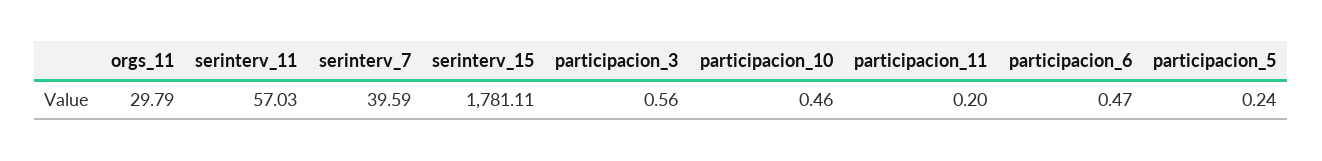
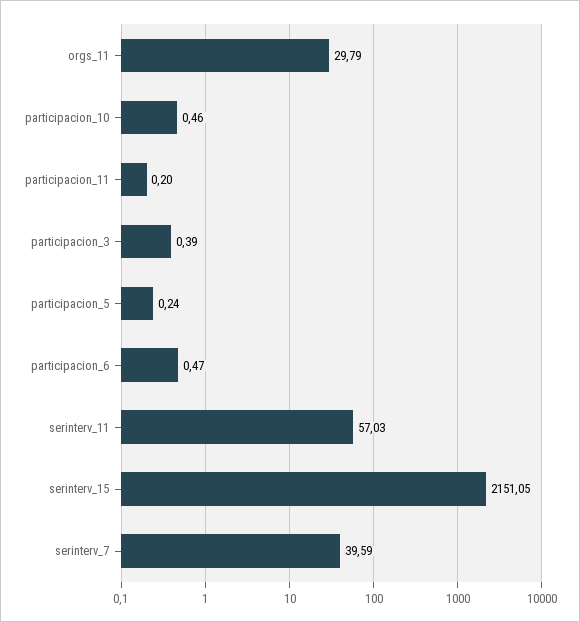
serinterv_15: 1781.11 -> 2151.05
participacion_3: 0.56 -> 0.39

